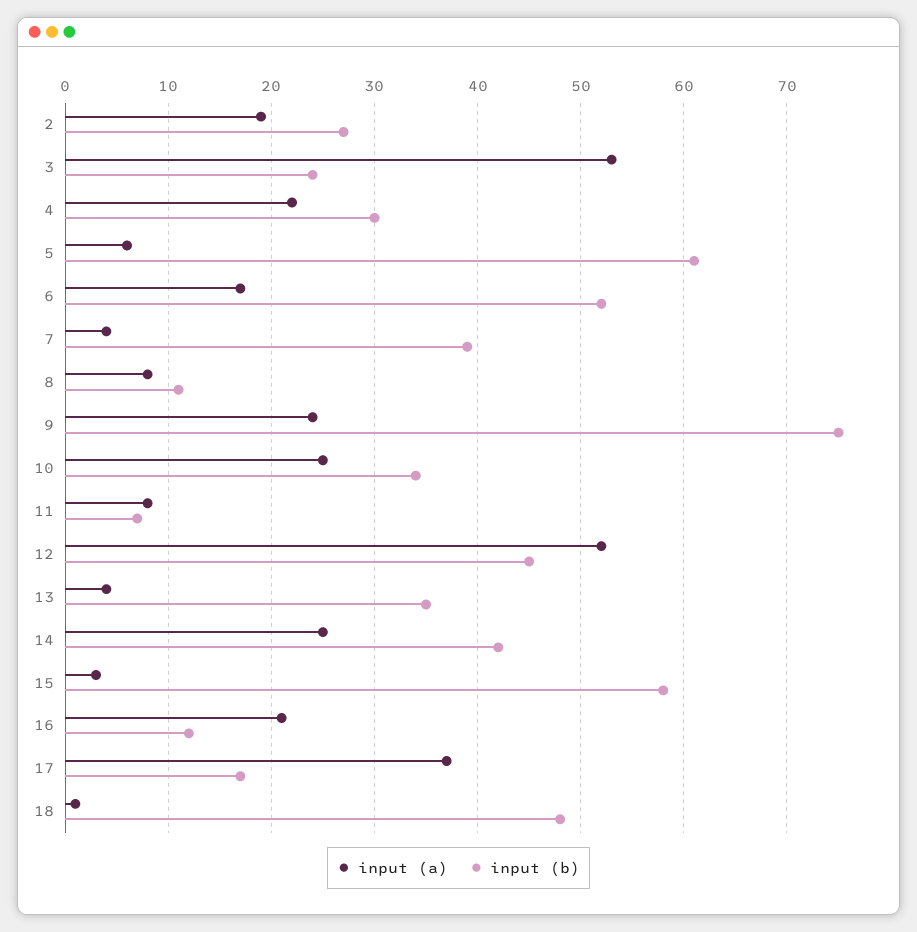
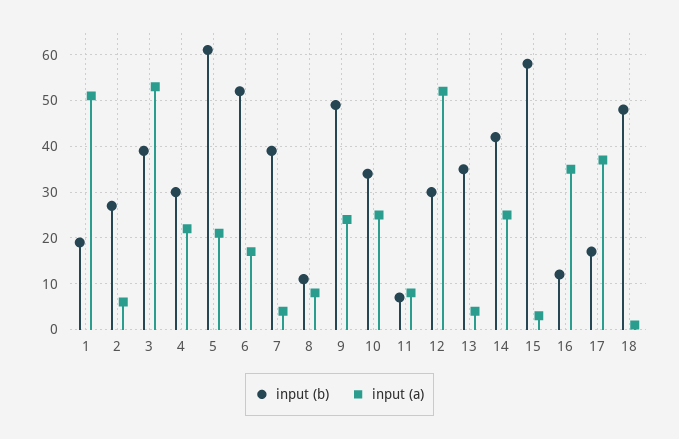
input (a), 2: 19 -> 5
input (b), 3: 24 -> 40
input (a), 5: 6 -> 20
input (b), 9: 75 -> 50
input (b), 12: 45 -> 30
input (a), 16: 21 -> 35
input (b), 1: none -> 20
input (a), 1: none -> 50

